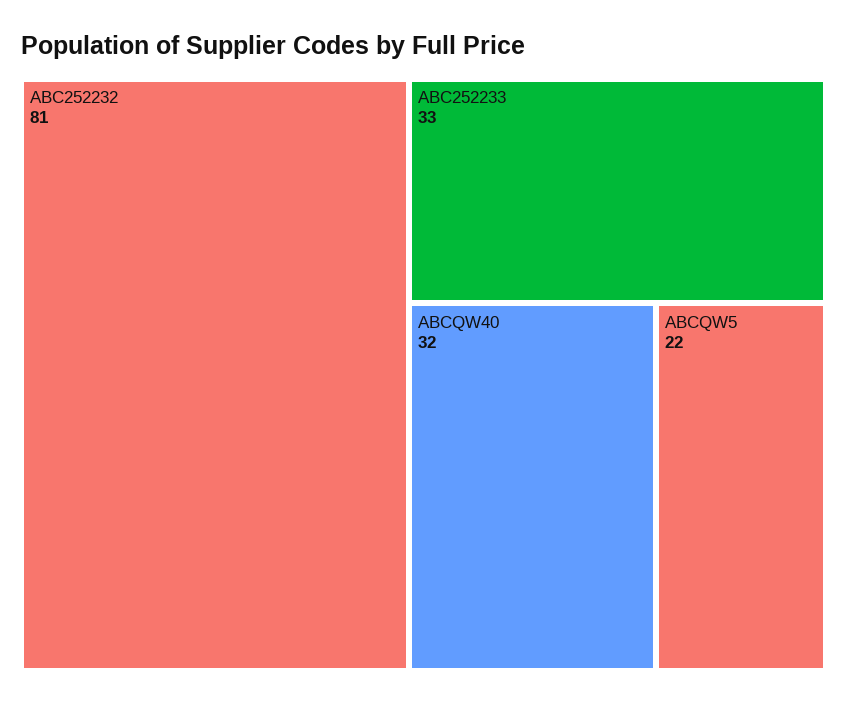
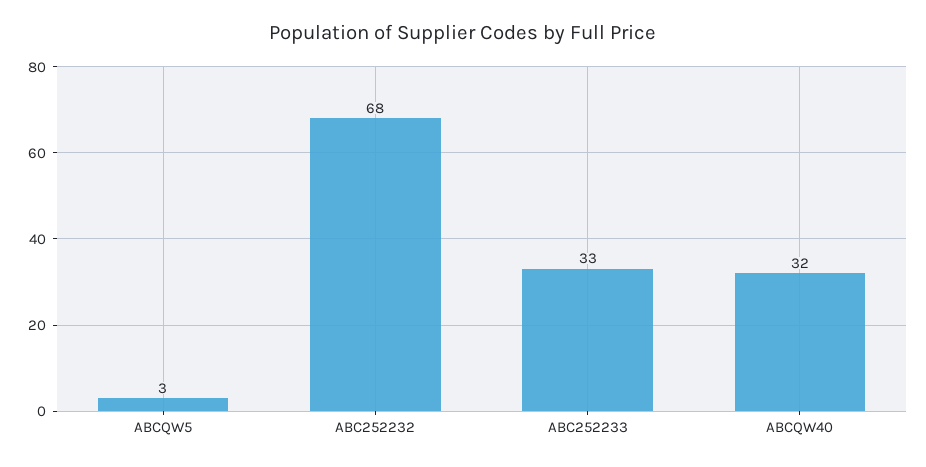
ABC252232: 81 -> 68
ABCQW5: 22 -> 3

